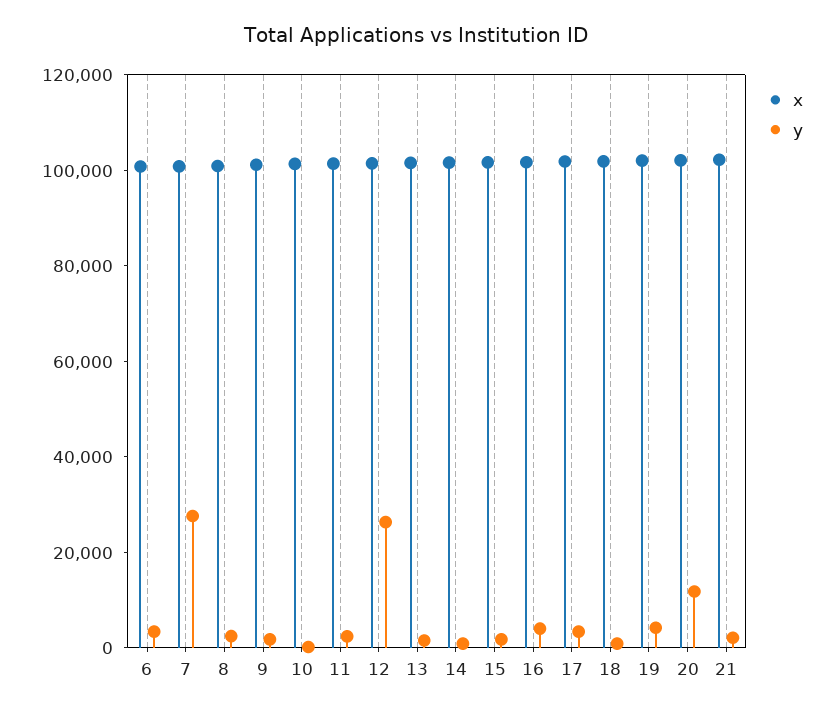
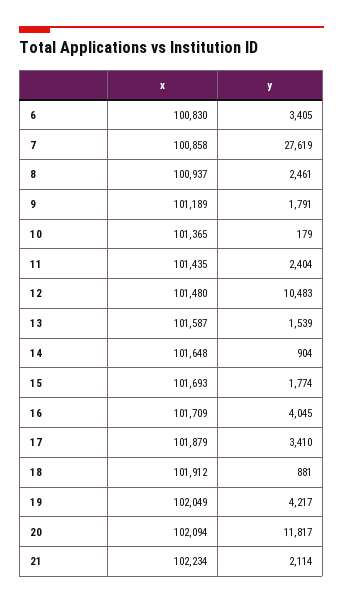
y, 12: 25000 -> 10483

